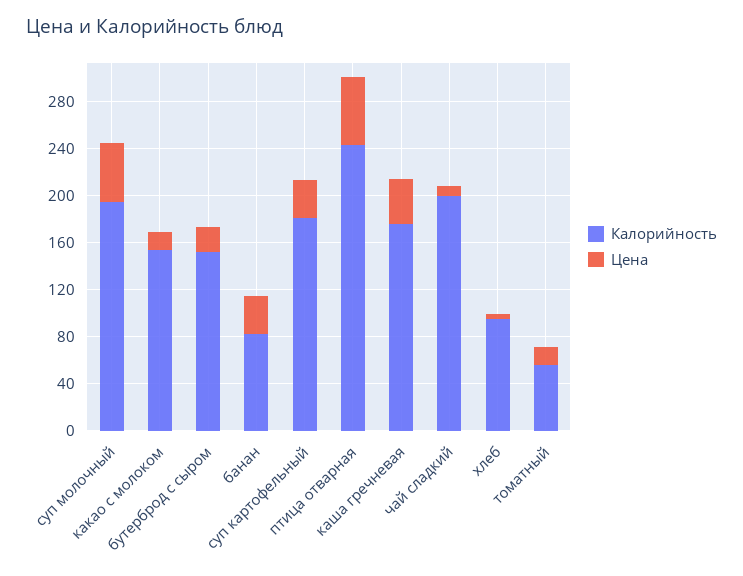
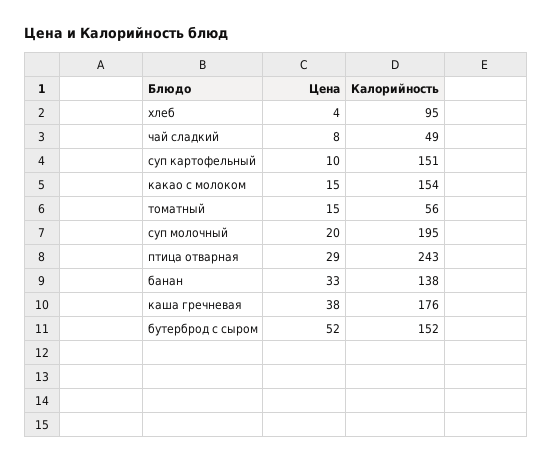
Цена, суп молочный: 50 -> 20
Цена, бутерброд с сыром: 20 -> 52
Калорийность, банан: 80 -> 138
Калорийность, суп картофельный: 180 -> 151
Цена, суп картофельный: 30 -> 10
Цена, птица отварная: 60 -> 29
Калорийность, чай сладкий: 200 -> 49

